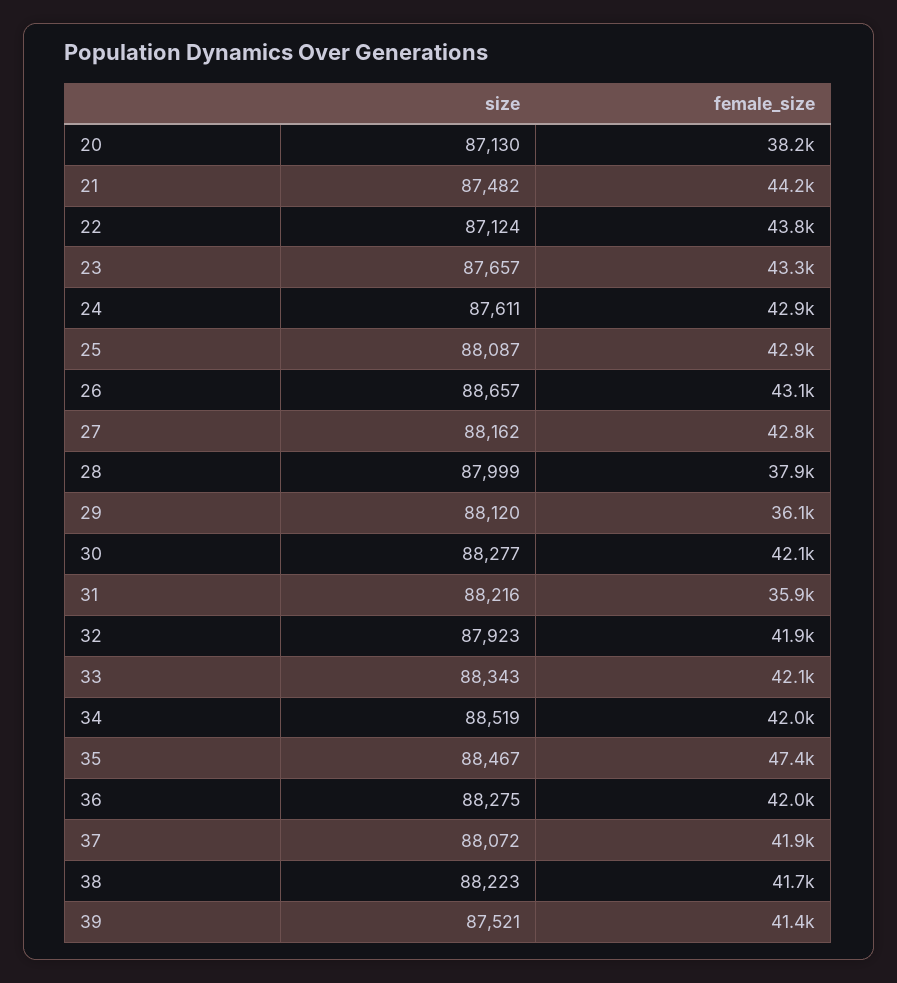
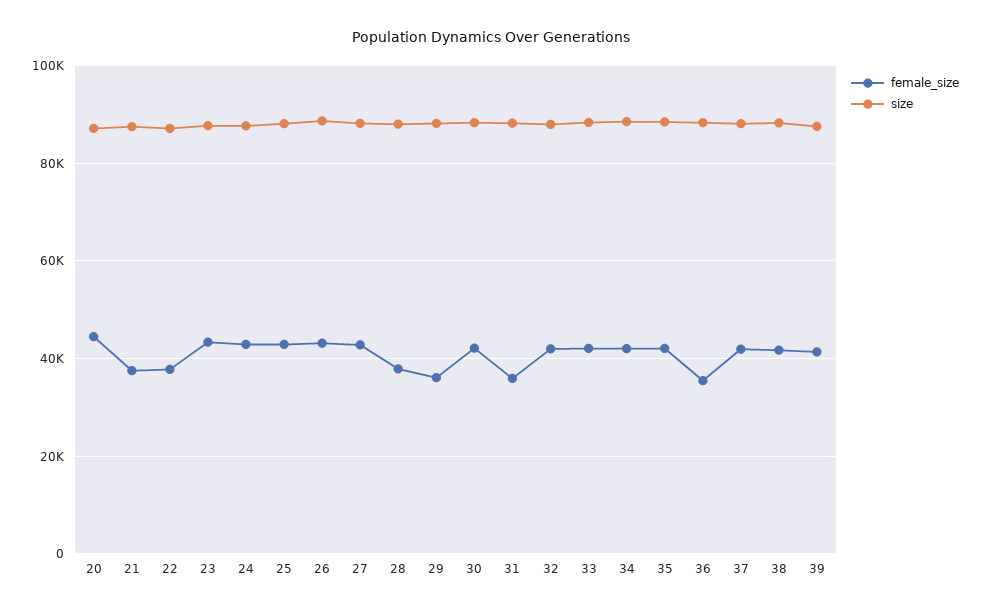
female_size, 20: 38200 -> 44000
female_size, 21: 44200 -> 38000
female_size, 22: 43800 -> 38000
female_size, 35: 47400 -> 42000
female_size, 36: 42000 -> 36000

